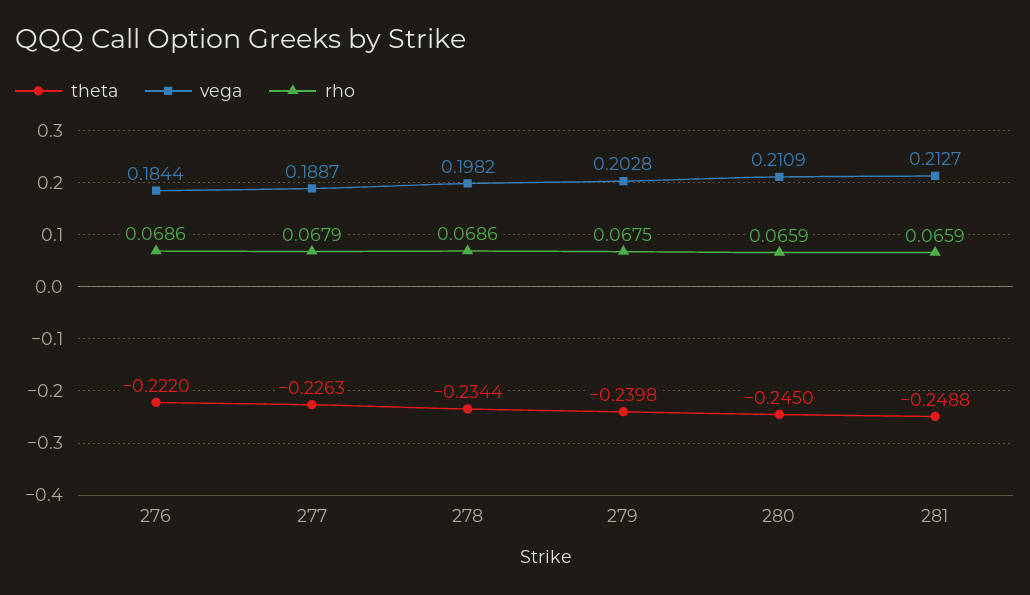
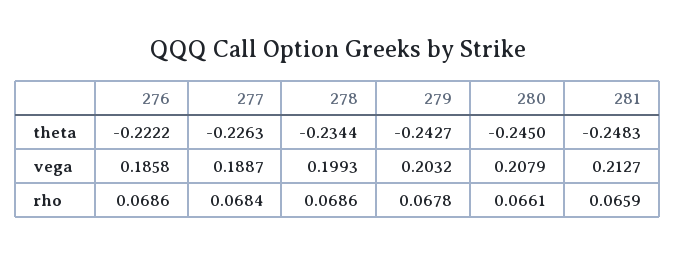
theta, 276: -0.222 -> -0.2222
vega, 276: 0.1844 -> 0.1858
rho, 277: 0.0679 -> 0.0684
vega, 278: 0.1982 -> 0.1993
theta, 279: -0.2398 -> -0.2427
vega, 279: 0.2028 -> 0.2032
rho, 279: 0.0675 -> 0.0678
vega, 280: 0.2109 -> 0.2079
rho, 280: 0.0659 -> 0.0661
theta, 281: -0.2488 -> -0.2483

